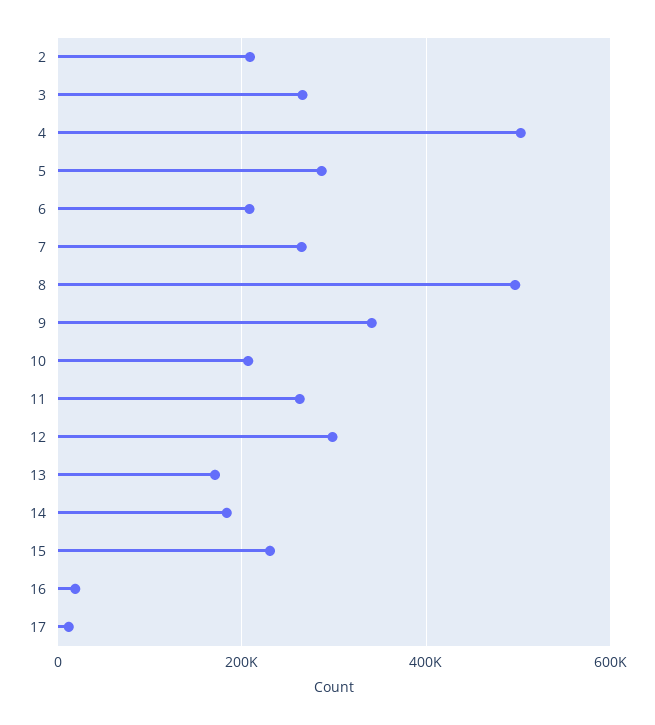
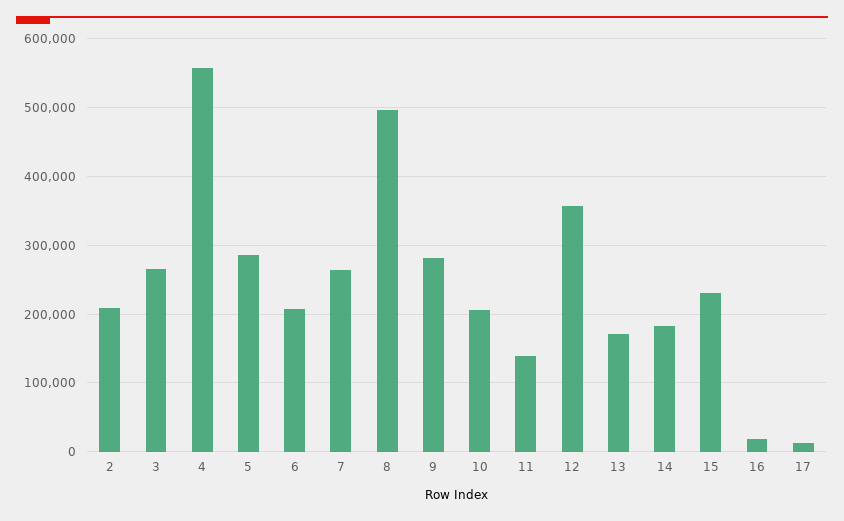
4: 500000 -> 560000
9: 340000 -> 280000
11: 260000 -> 140000
12: 300000 -> 360000

